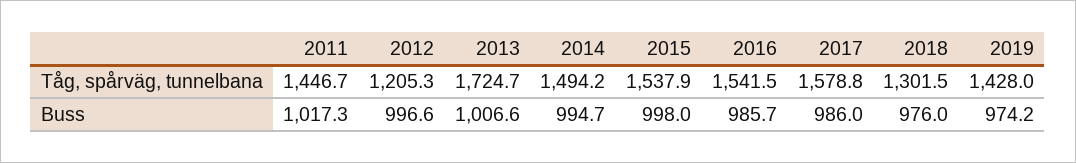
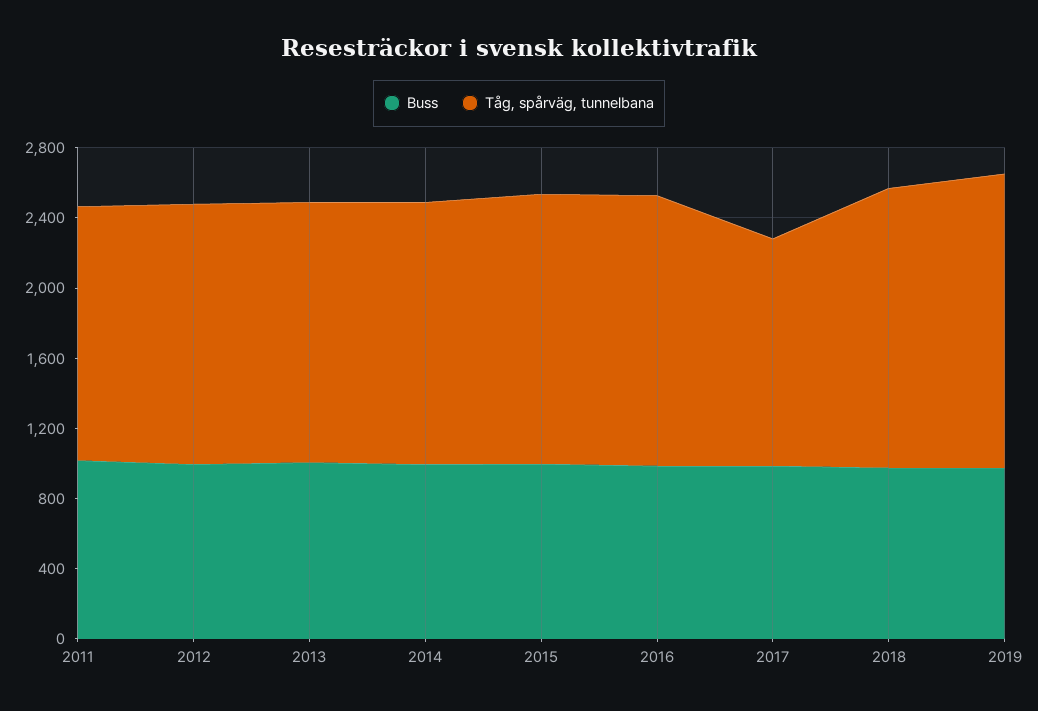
Tåg, spårväg, tunnelbana, 2012: 1205.3 -> 1500
Tåg, spårväg, tunnelbana, 2013: 1724.7 -> 1500
Tåg, spårväg, tunnelbana, 2017: 1578.8 -> 1300
Tåg, spårväg, tunnelbana, 2018: 1301.5 -> 1600
Tåg, spårväg, tunnelbana, 2019: 1428 -> 1700

